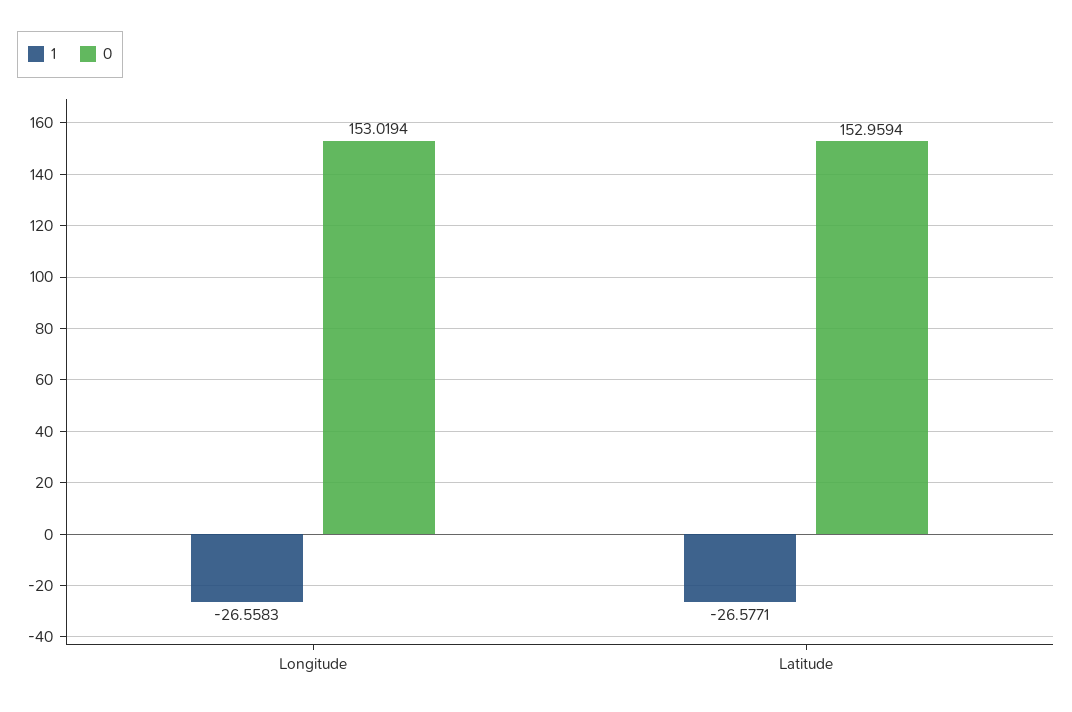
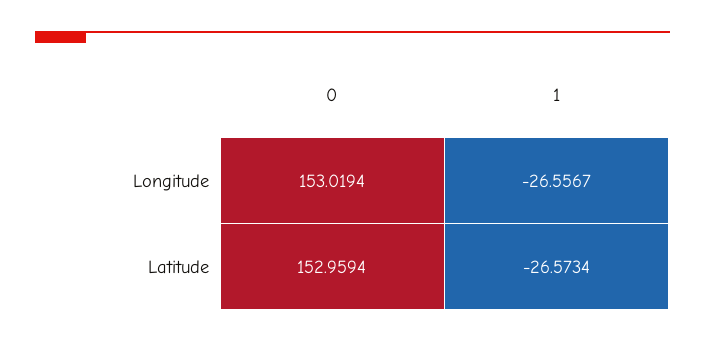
1, Longitude: -26.5583 -> -26.5567
1, Latitude: -26.5771 -> -26.5734

